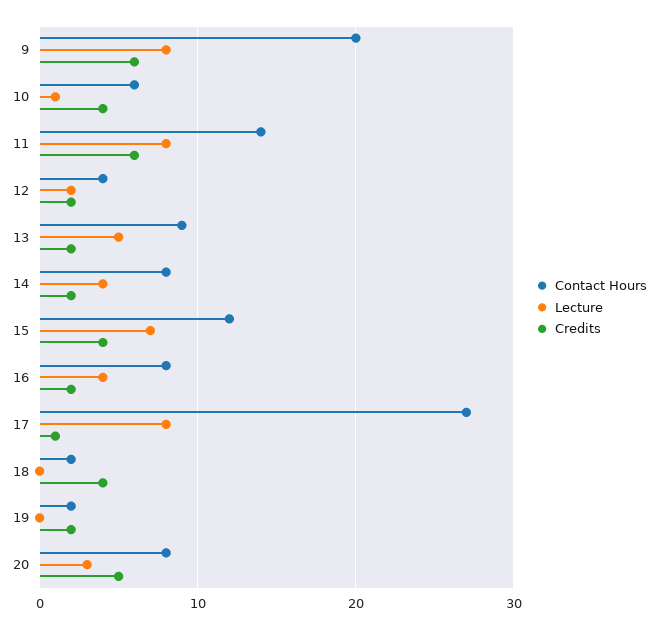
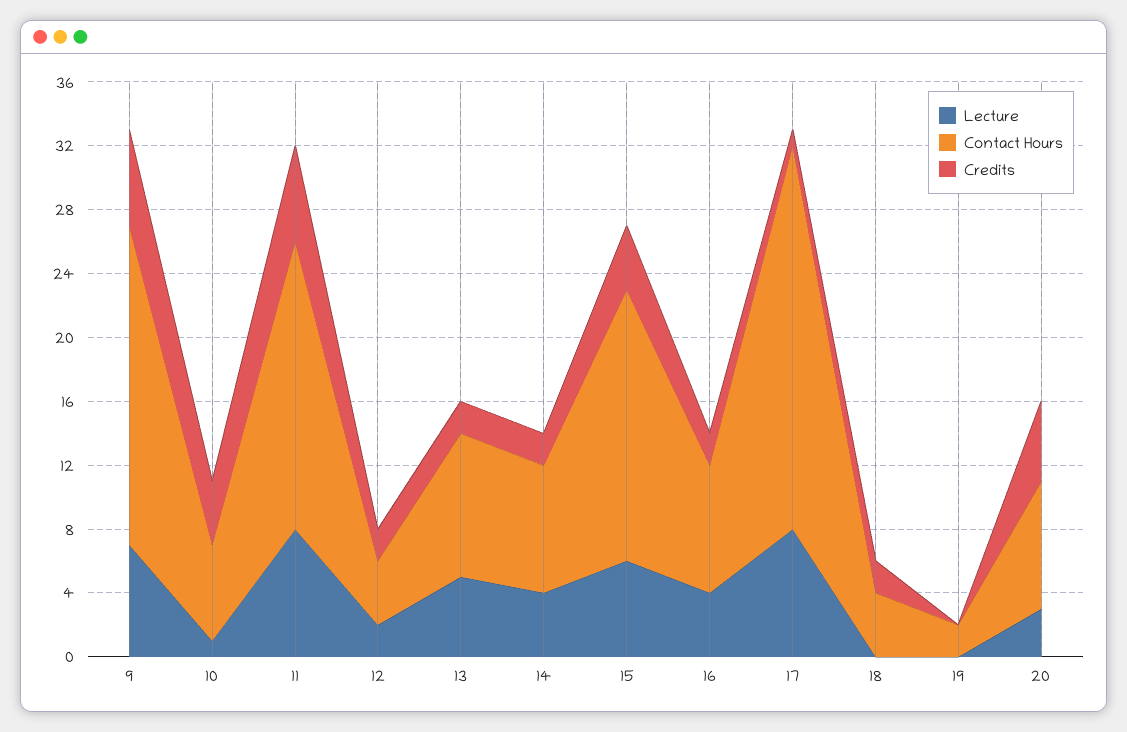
Lecture, 9: 8 -> 7
Contact Hours, 11: 14 -> 18
Contact Hours, 15: 12 -> 17
Lecture, 15: 7 -> 6
Contact Hours, 17: 27 -> 24
Contact Hours, 18: 2 -> 4
Credits, 18: 4 -> 2
Credits, 19: 2 -> 0

